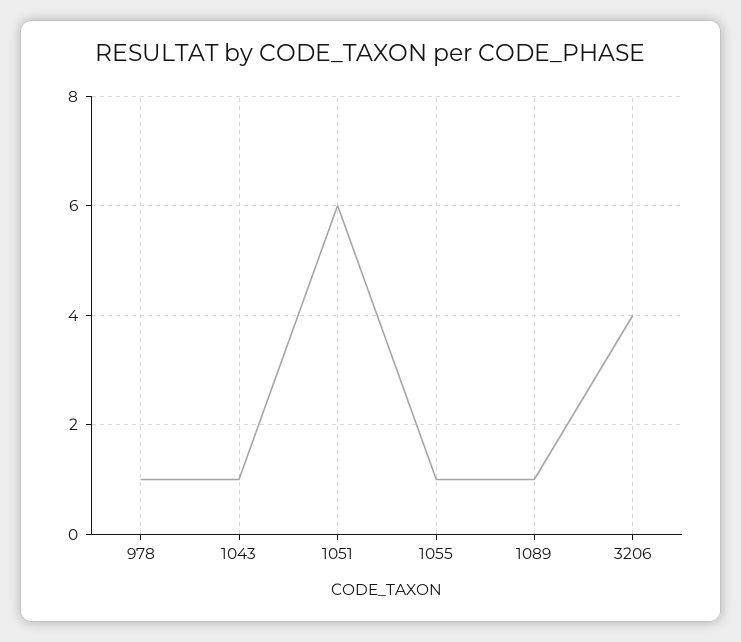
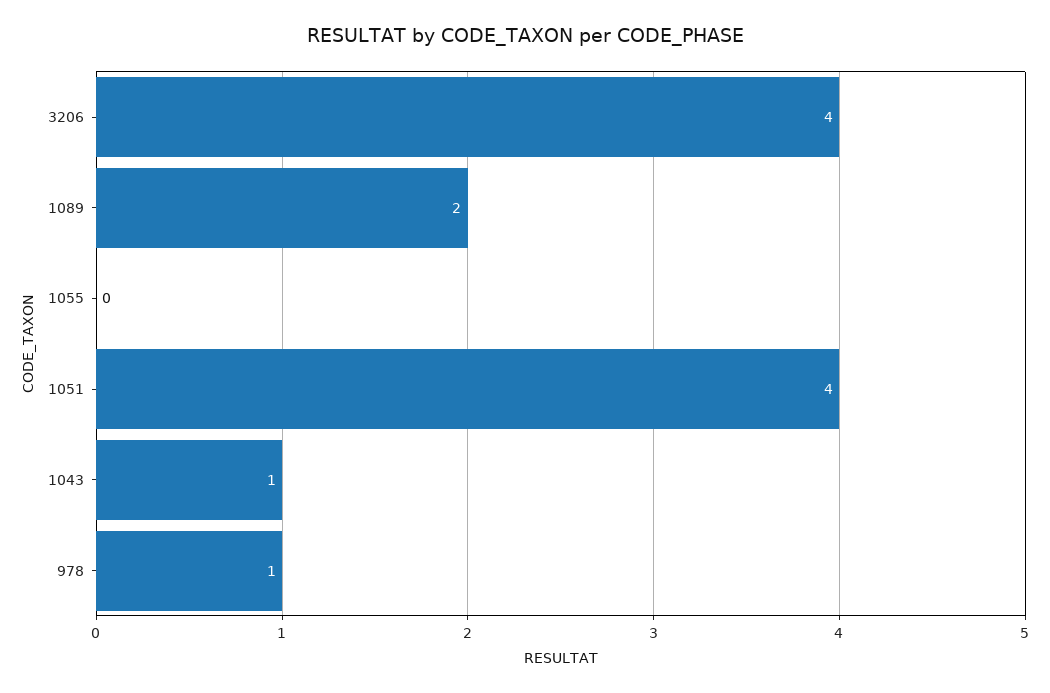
1051: 6 -> 4
1055: 1 -> 0
1089: 1 -> 2

